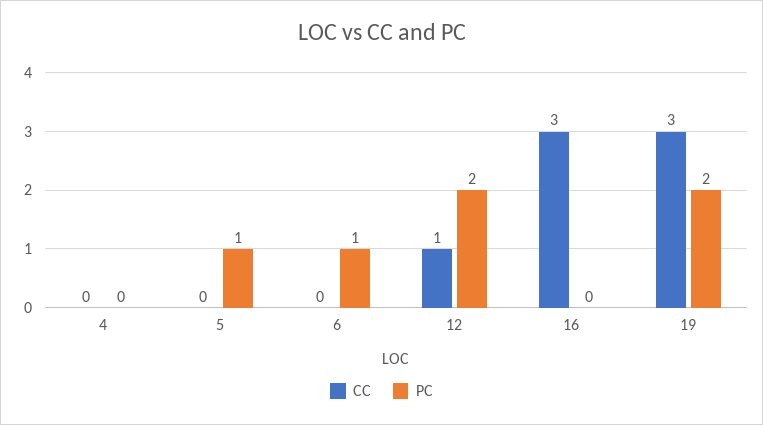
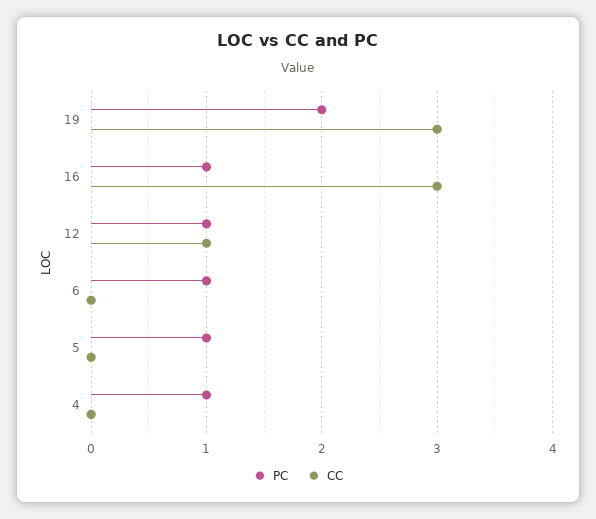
PC, 4: 0 -> 1
PC, 12: 2 -> 1
PC, 16: 0 -> 1

